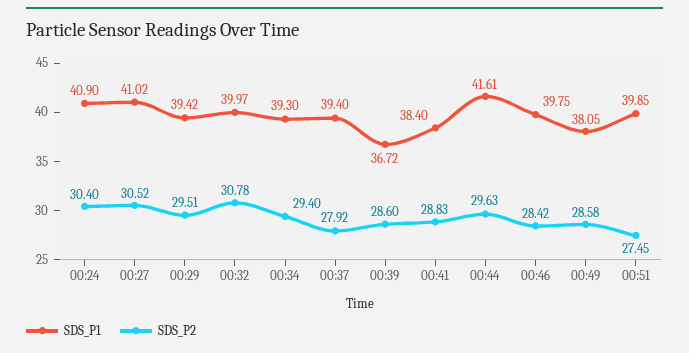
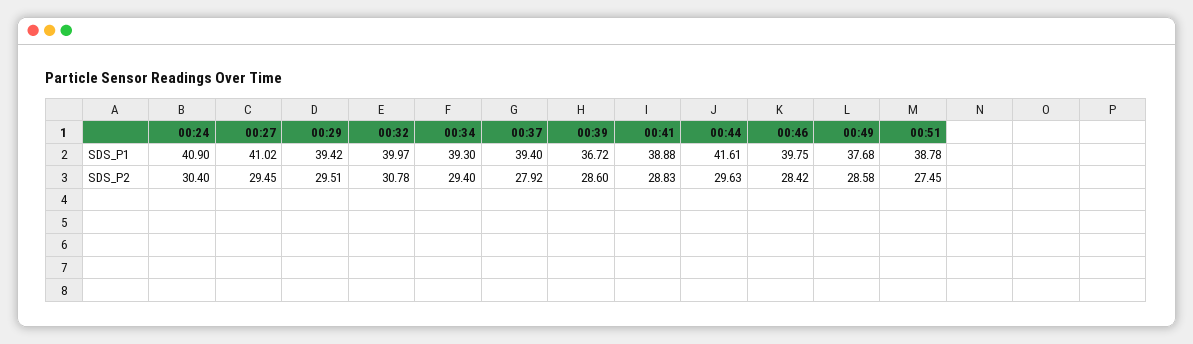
SDS_P2, 00:27: 30.52 -> 29.45
SDS_P1, 00:41: 38.4 -> 38.88
SDS_P1, 00:49: 38.05 -> 37.68
SDS_P1, 00:51: 39.85 -> 38.78

